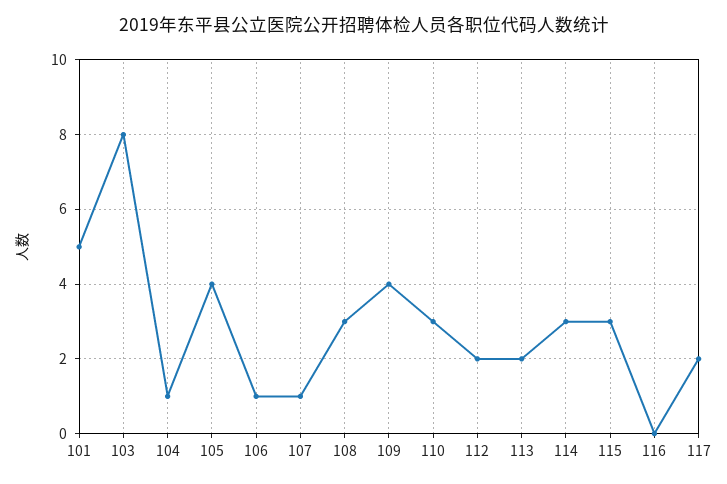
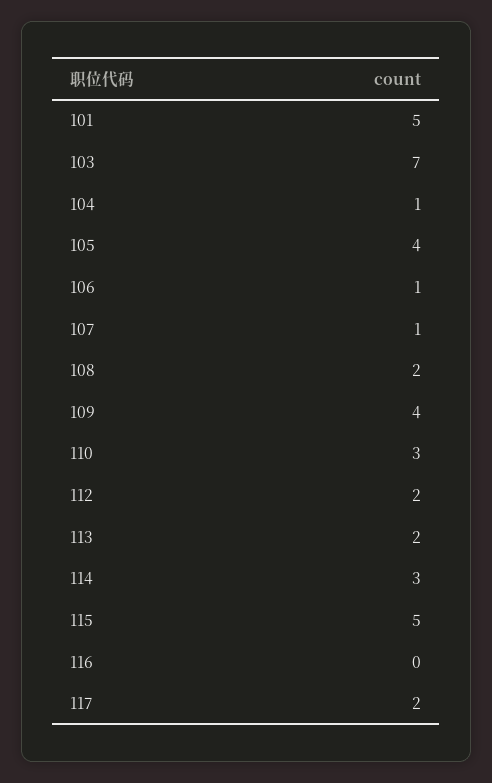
103: 8 -> 7
108: 3 -> 2
115: 3 -> 5

